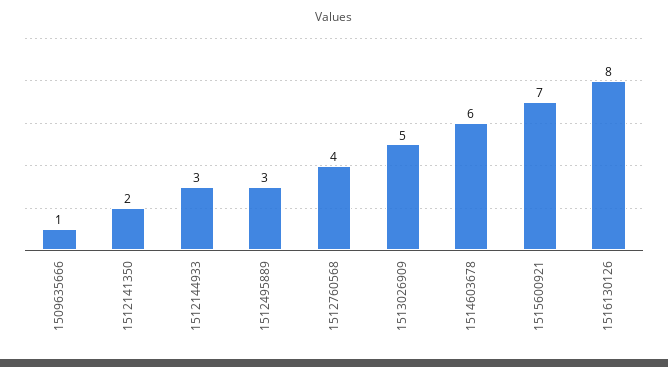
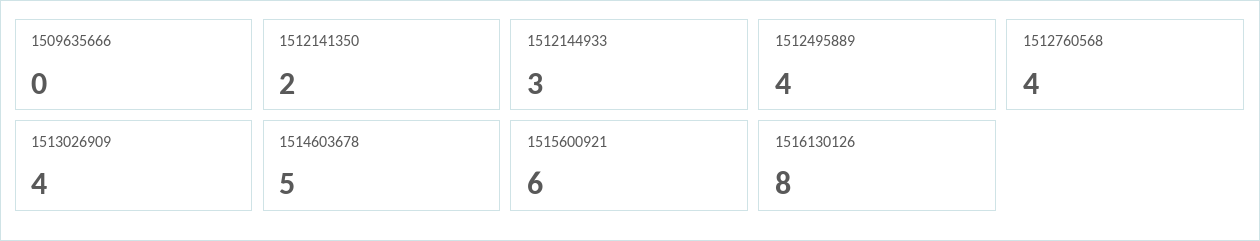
1509635666: 1 -> 0
1512495889: 3 -> 4
1513026909: 5 -> 4
1514603678: 6 -> 5
1515600921: 7 -> 6

